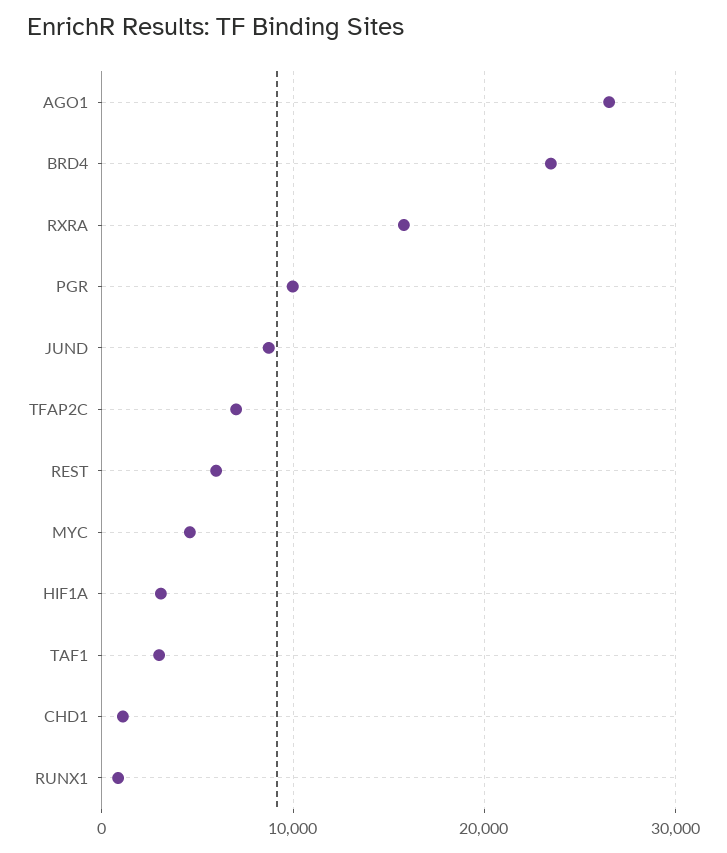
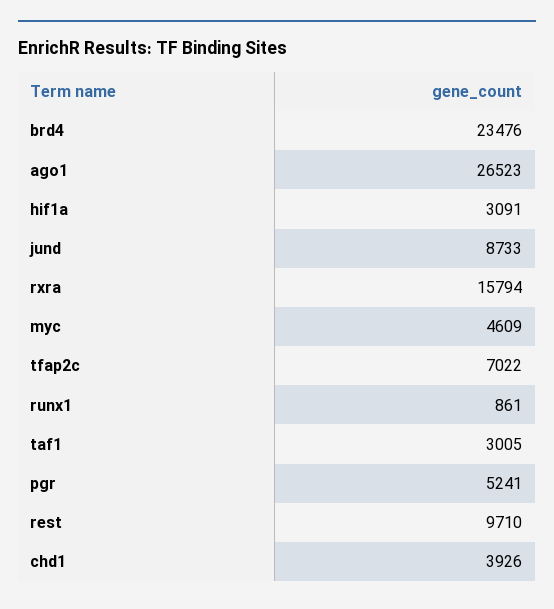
PGR: 10000 -> 5241
REST: 6000 -> 9710
CHD1: 1000 -> 3926

